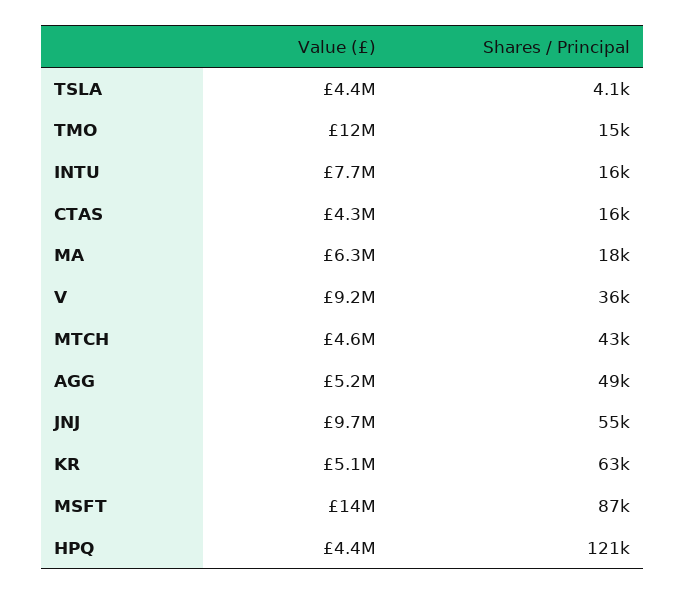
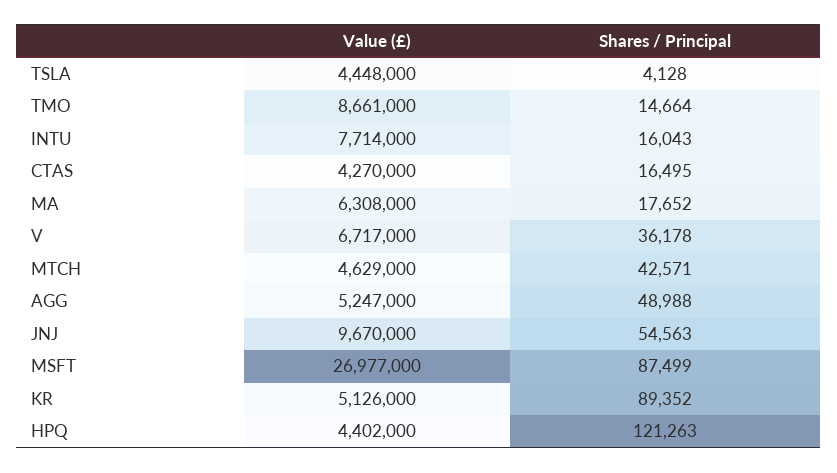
Value (£), TMO: 12000000 -> 8661000
Value (£), V: 9200000 -> 6717000
Shares / Principal, KR: 63000 -> 89352
Value (£), MSFT: 14000000 -> 26977000

